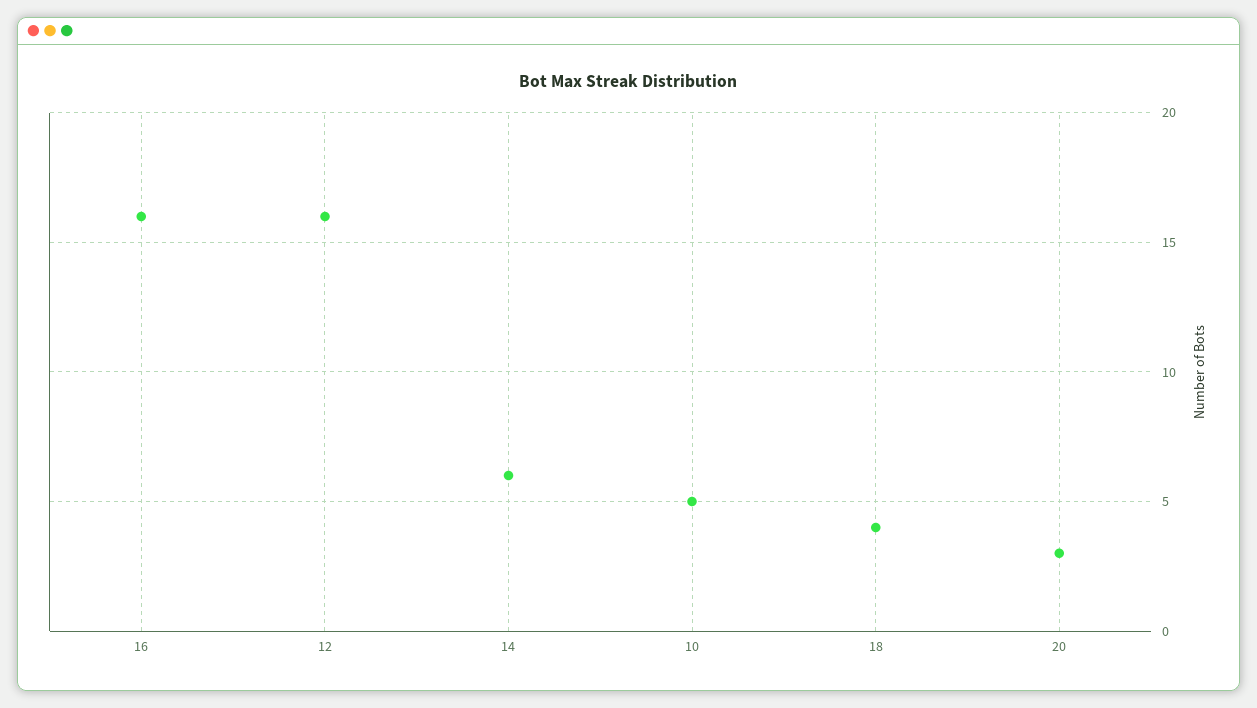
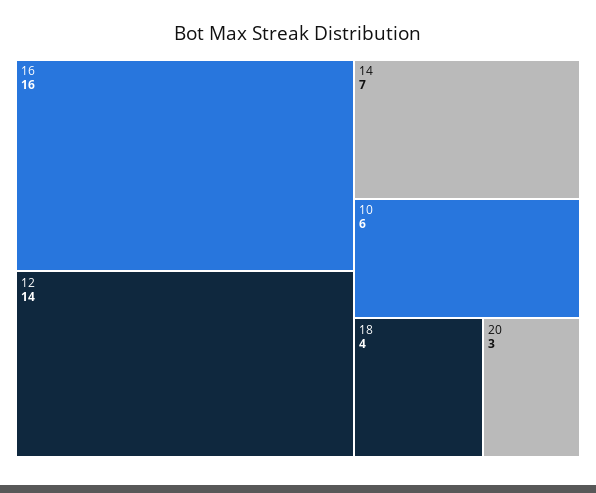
12: 16 -> 14
14: 6 -> 7
10: 5 -> 6

